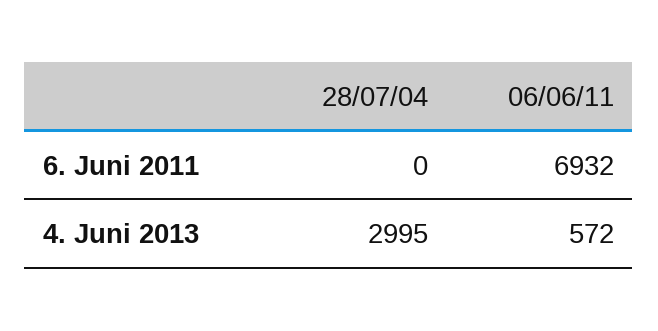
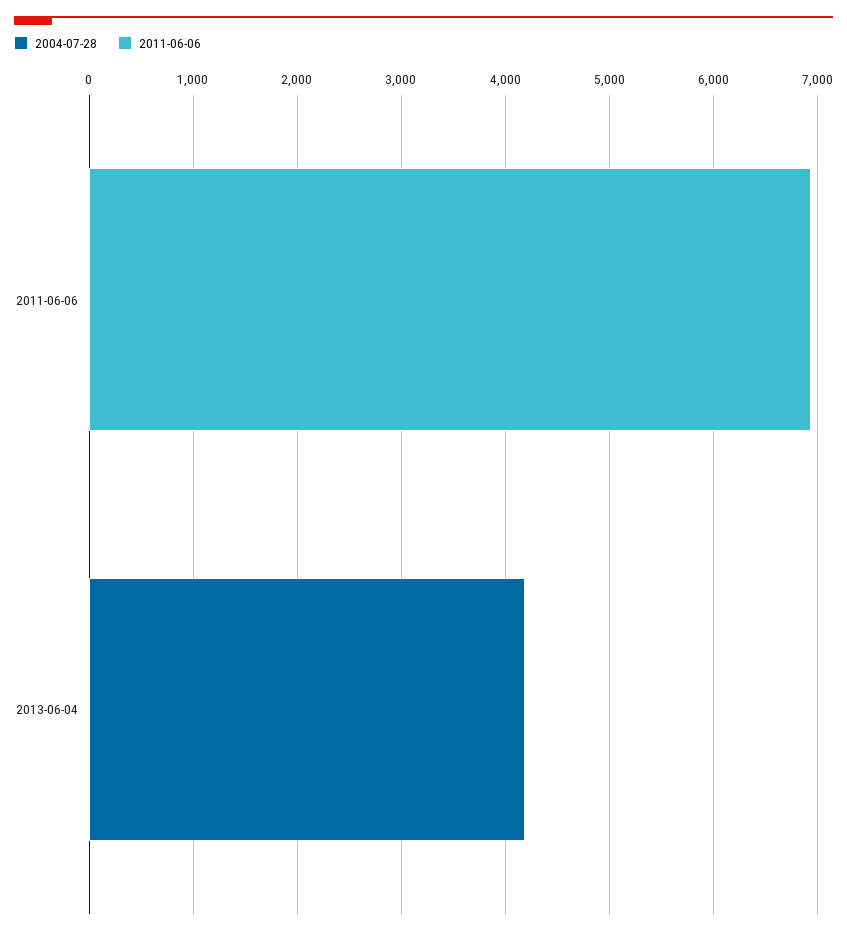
28/07/04, 4. Juni 2013: 2995 -> 4200
06/06/11, 4. Juni 2013: 572 -> 0

